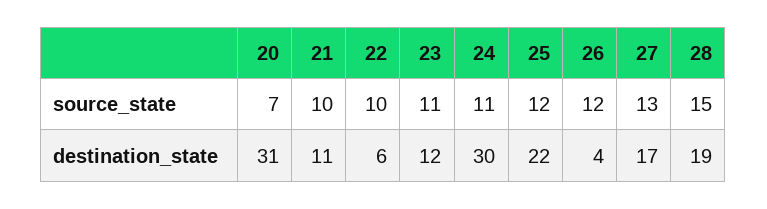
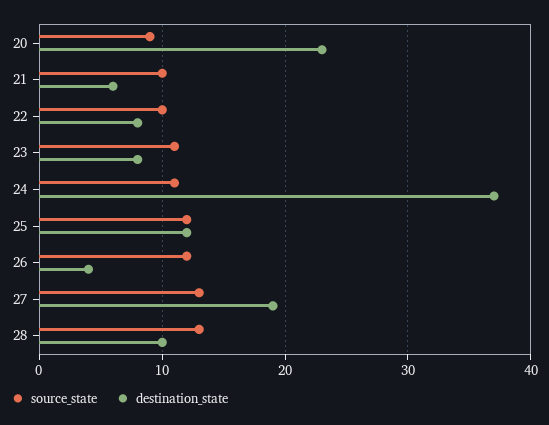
source_state, 20: 7 -> 9
source_state, 28: 15 -> 13
destination_state, 20: 31 -> 23
destination_state, 21: 11 -> 6
destination_state, 22: 6 -> 8
destination_state, 23: 12 -> 8
destination_state, 24: 30 -> 37
destination_state, 25: 22 -> 12
destination_state, 27: 17 -> 19
destination_state, 28: 19 -> 10

